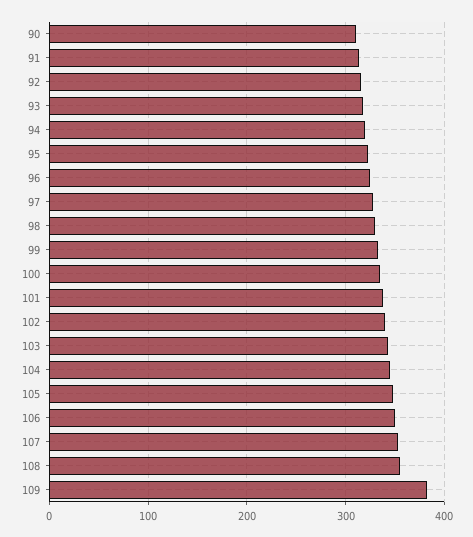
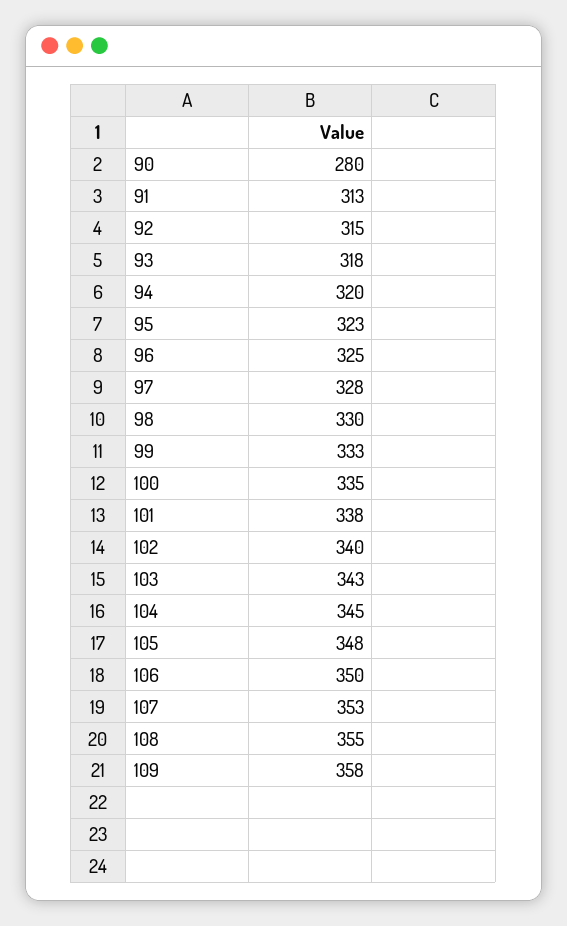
90: 310 -> 280
109: 380 -> 358

